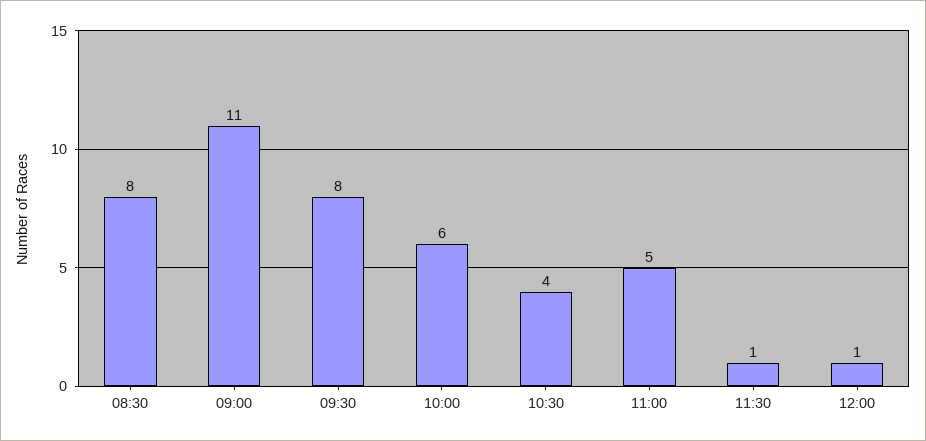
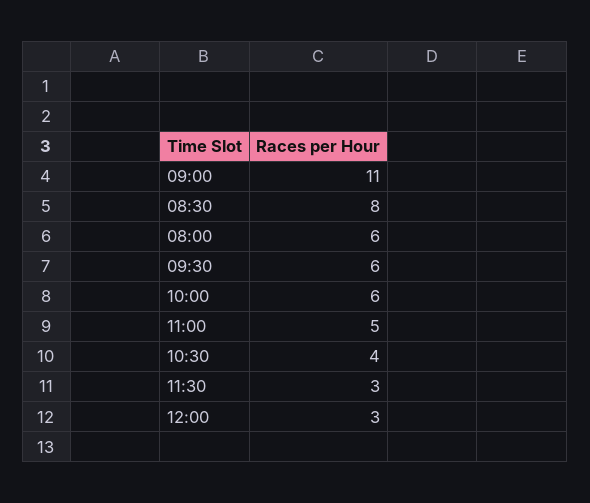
09:30: 8 -> 6
11:30: 1 -> 3
12:00: 1 -> 3
08:00: none -> 6

